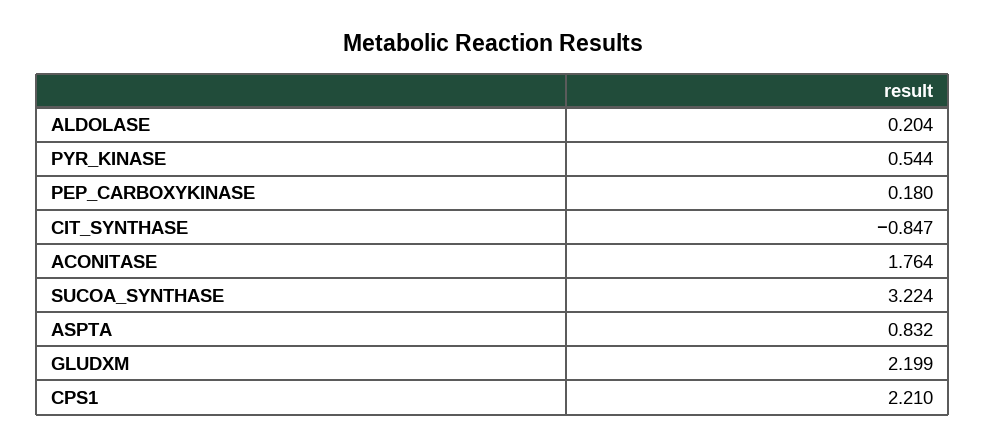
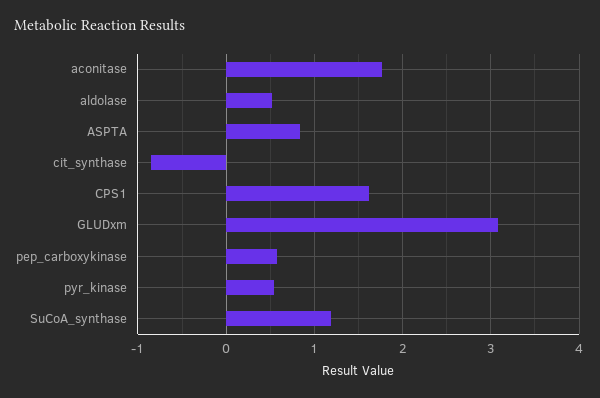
ALDOLASE: 0.204 -> 0.5
PEP_CARBOXYKINASE: 0.18 -> 0.6
SUCOA_SYNTHASE: 3.224 -> 1.2
GLUDXM: 2.199 -> 3.1
CPS1: 2.21 -> 1.6

